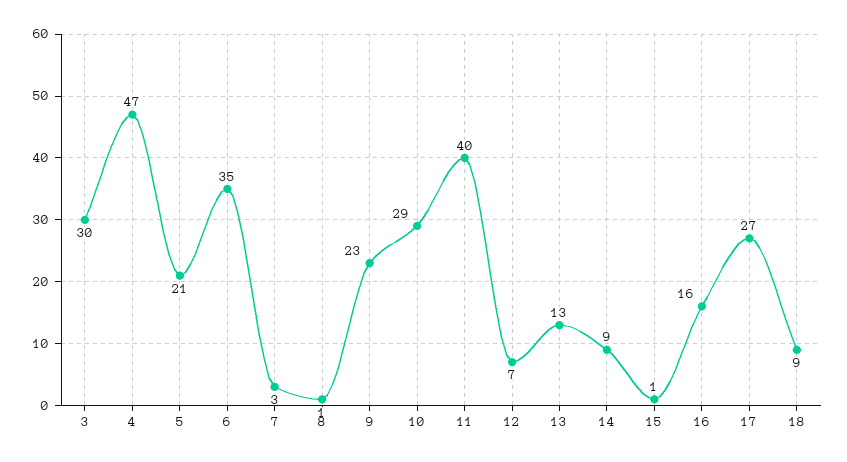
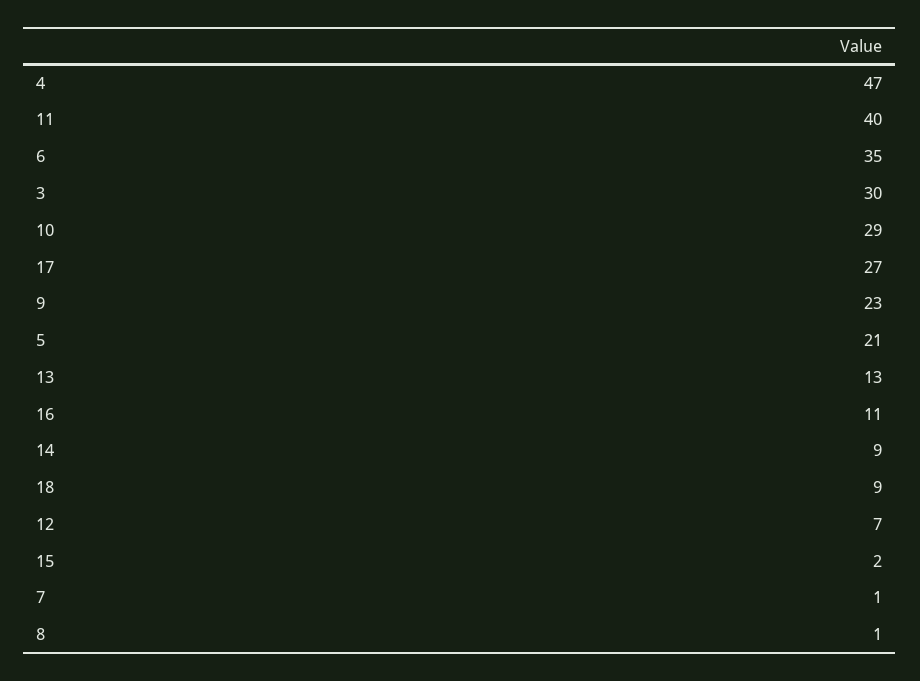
7: 3 -> 1
15: 1 -> 2
16: 16 -> 11

